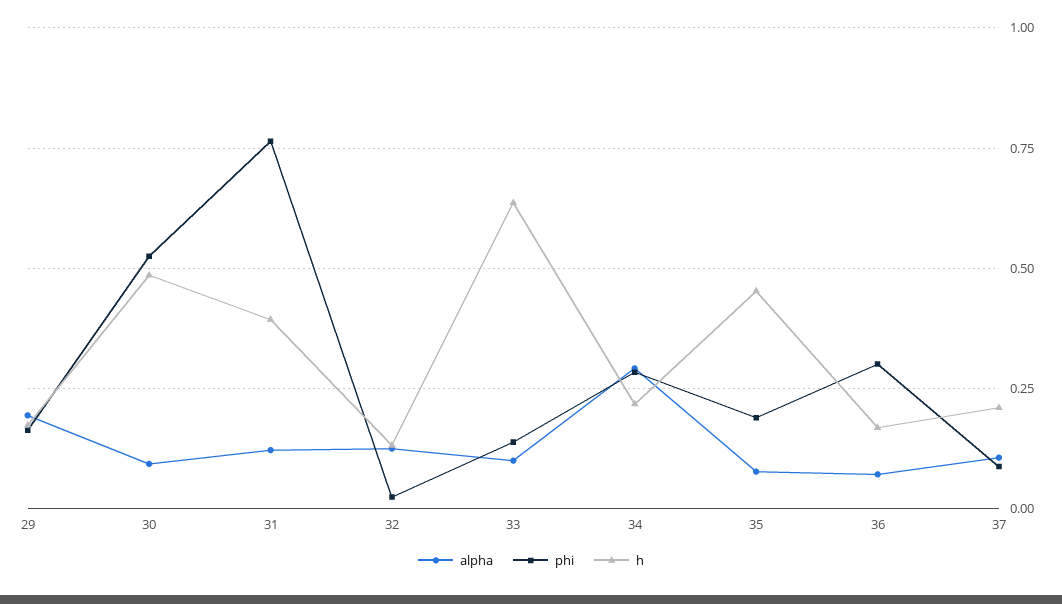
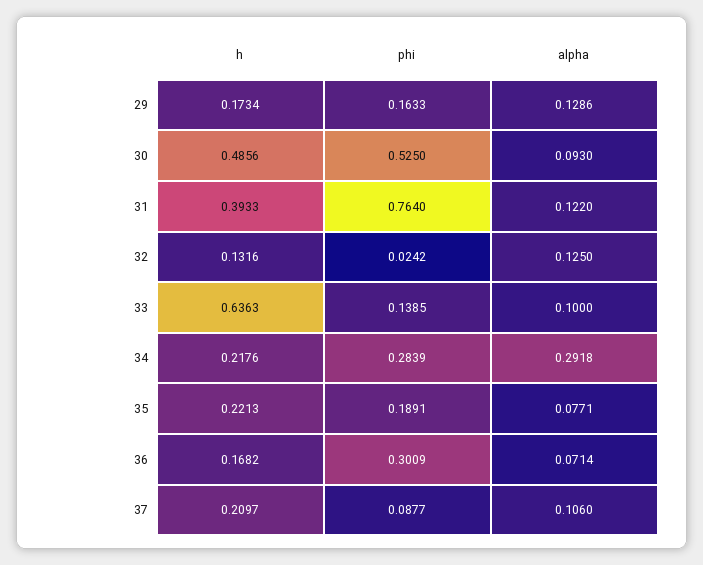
alpha, 29: 0.2 -> 0.1286
h, 35: 0.45 -> 0.2213

